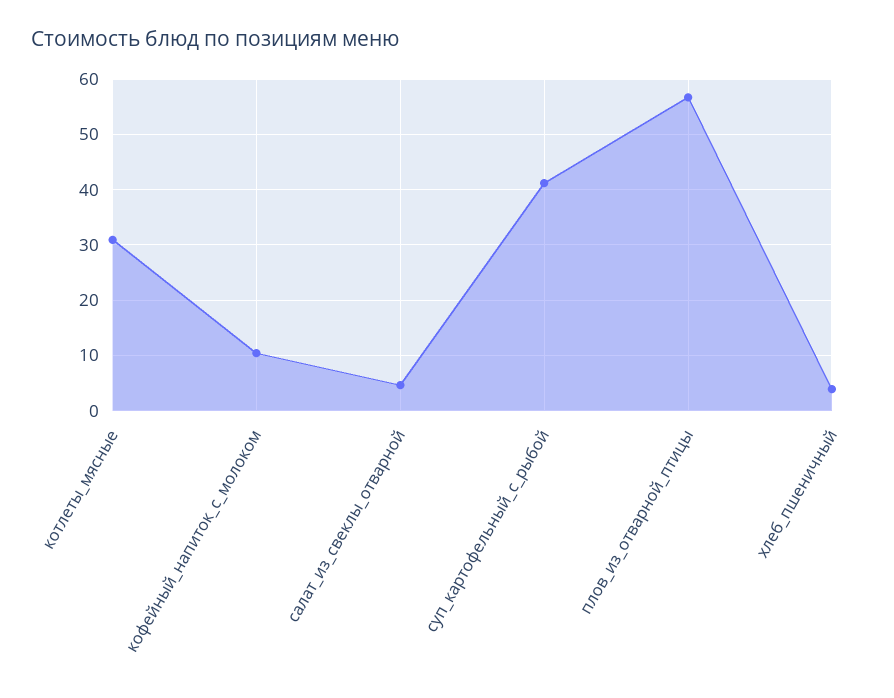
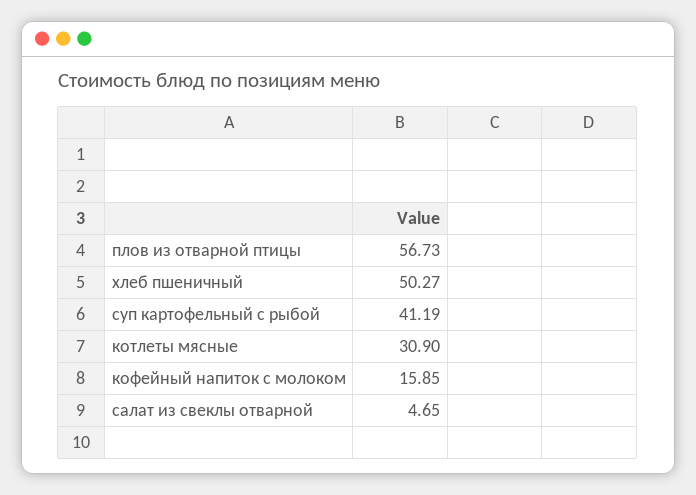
кофейный_напиток_с_молоком: 10 -> 15.85
хлеб_пшеничный: 4 -> 50.27

